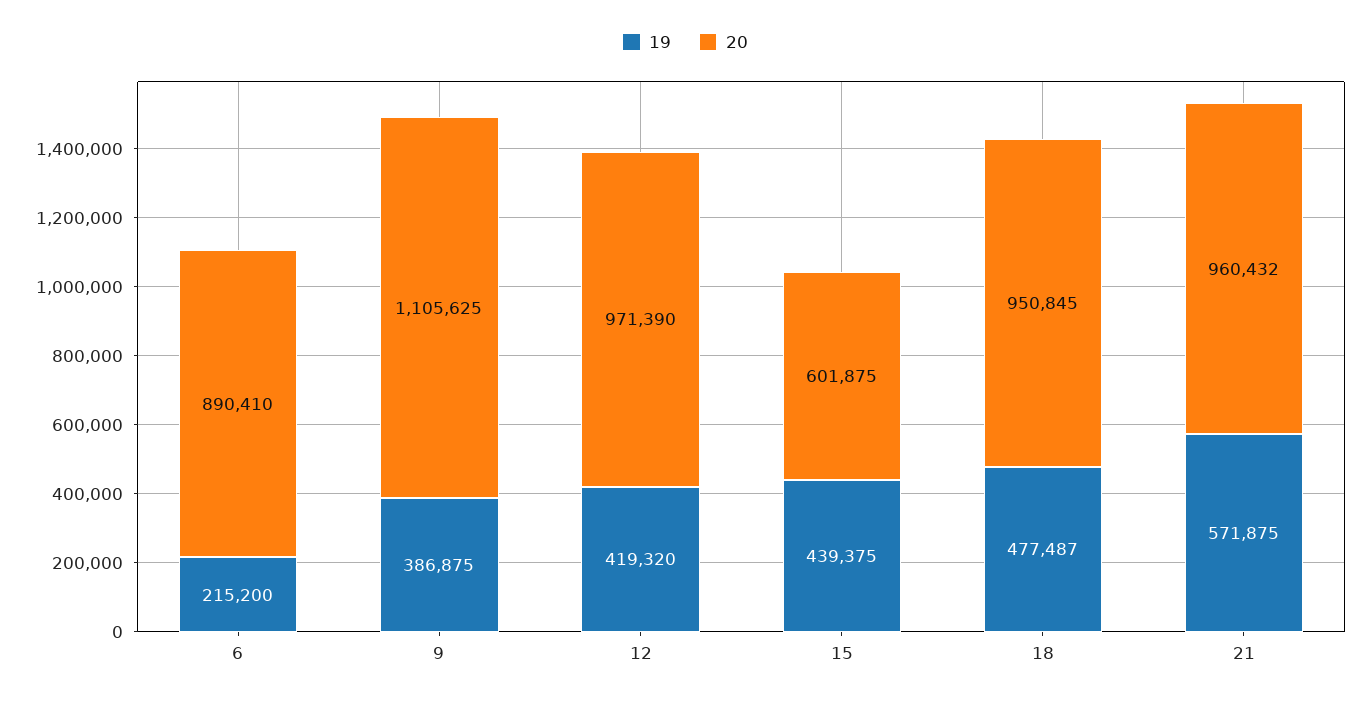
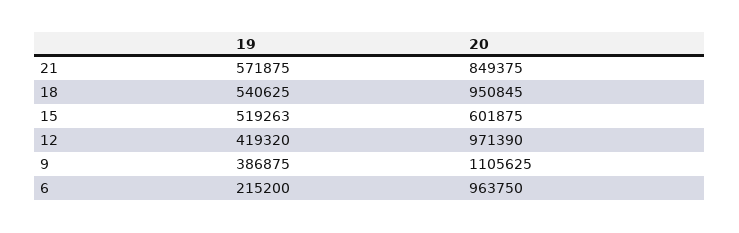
20, 6: 890410 -> 963750
19, 15: 439375 -> 519263
19, 18: 477487 -> 540625
20, 21: 960432 -> 849375

